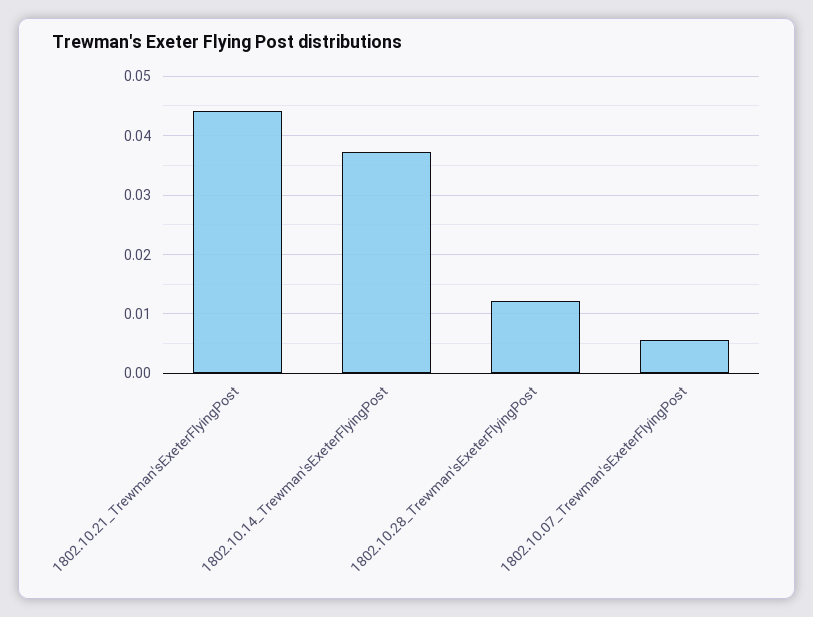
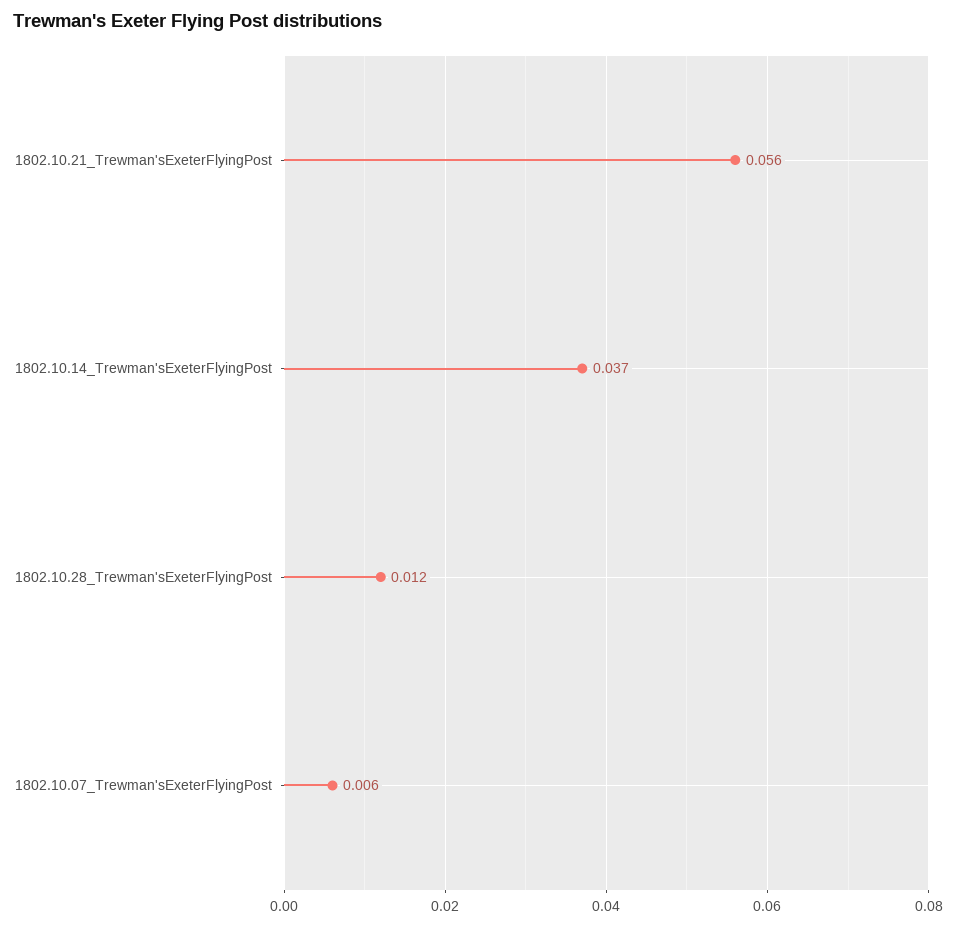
1802.10.21_Trewman'sExeterFlyingPost: 0.044 -> 0.056

